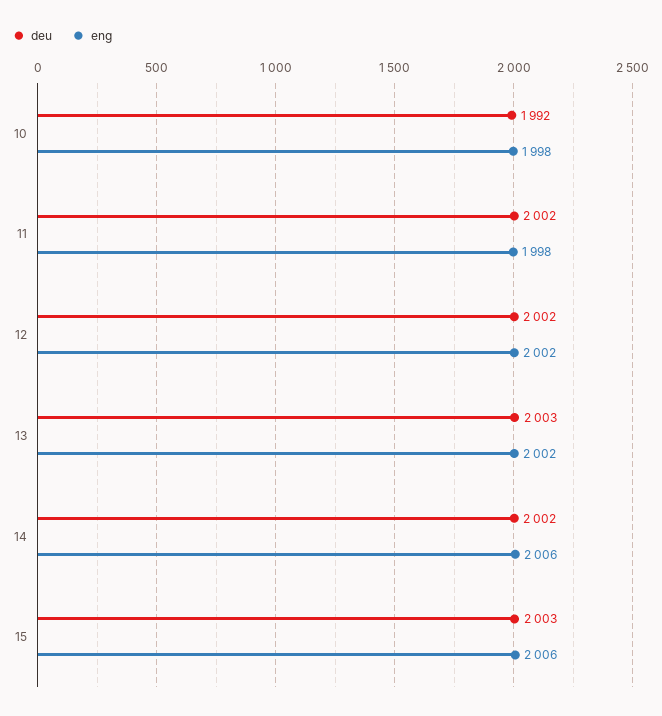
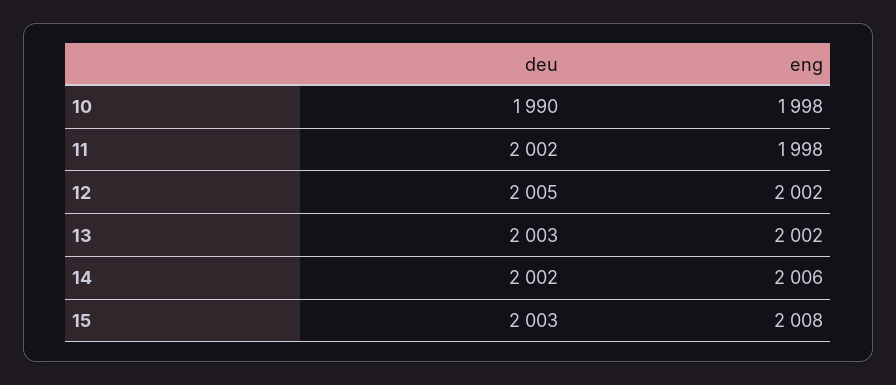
deu, 10: 1992 -> 1990
deu, 12: 2002 -> 2005
eng, 15: 2006 -> 2008

